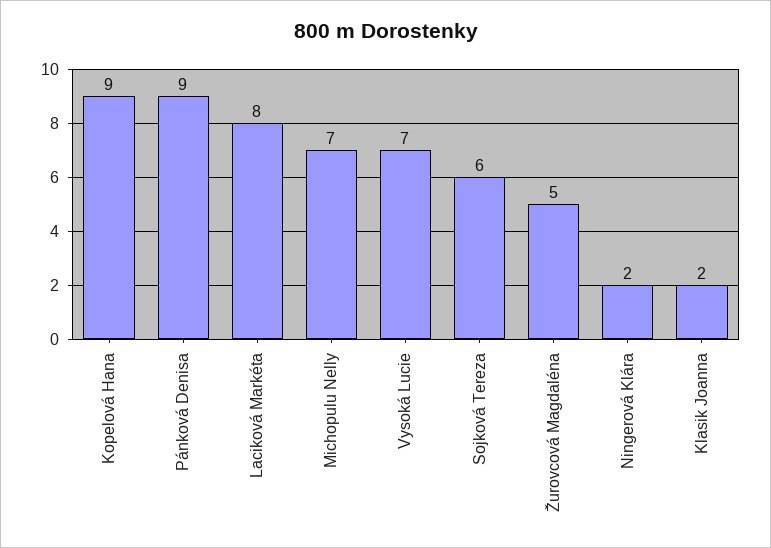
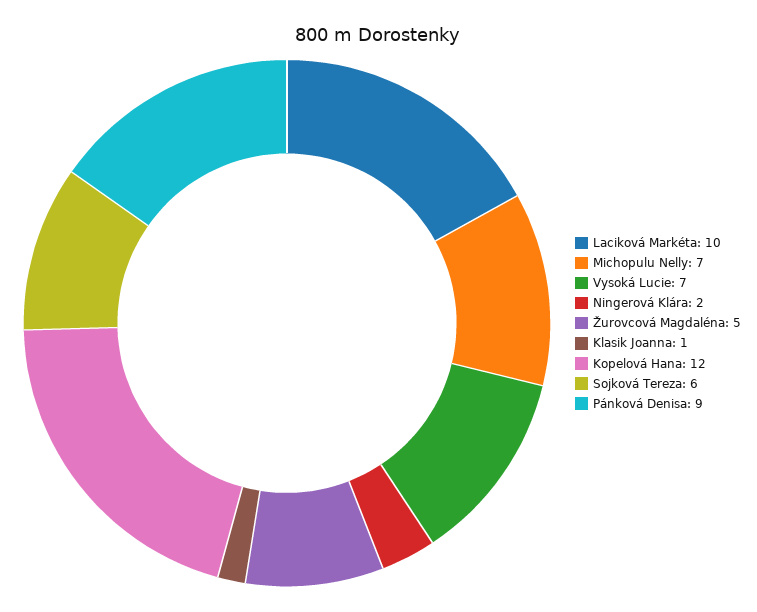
Kopelová Hana: 9 -> 12
Laciková Markéta: 8 -> 10
Klasik Joanna: 2 -> 1

